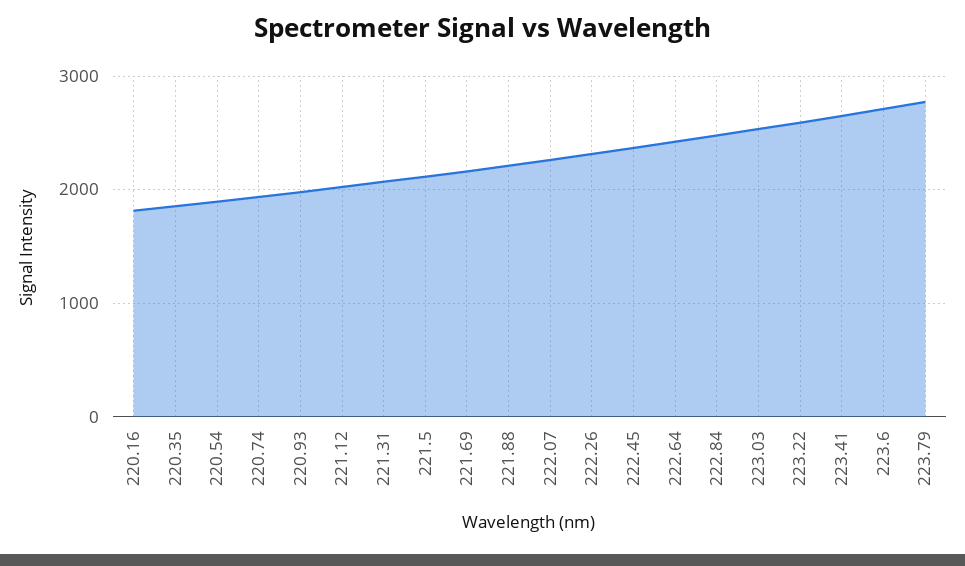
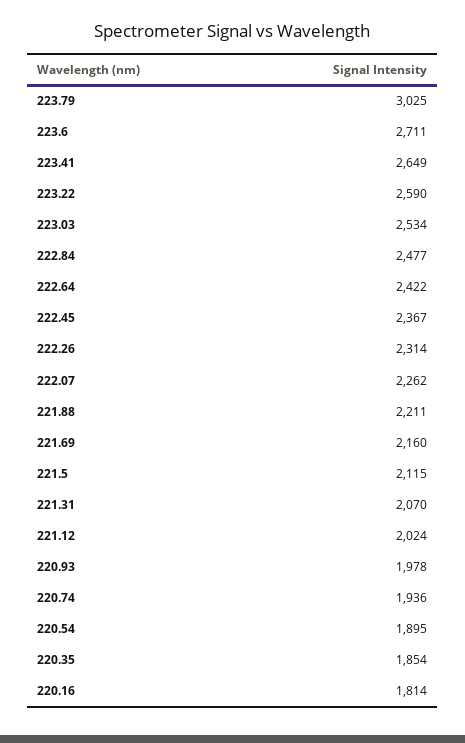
223.79: 2800 -> 3025

